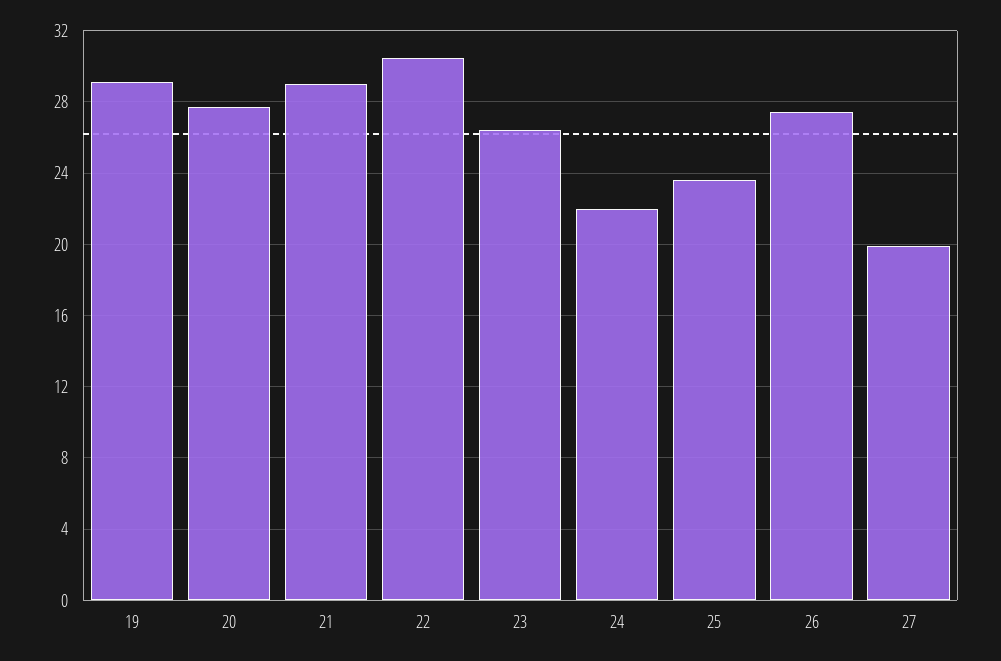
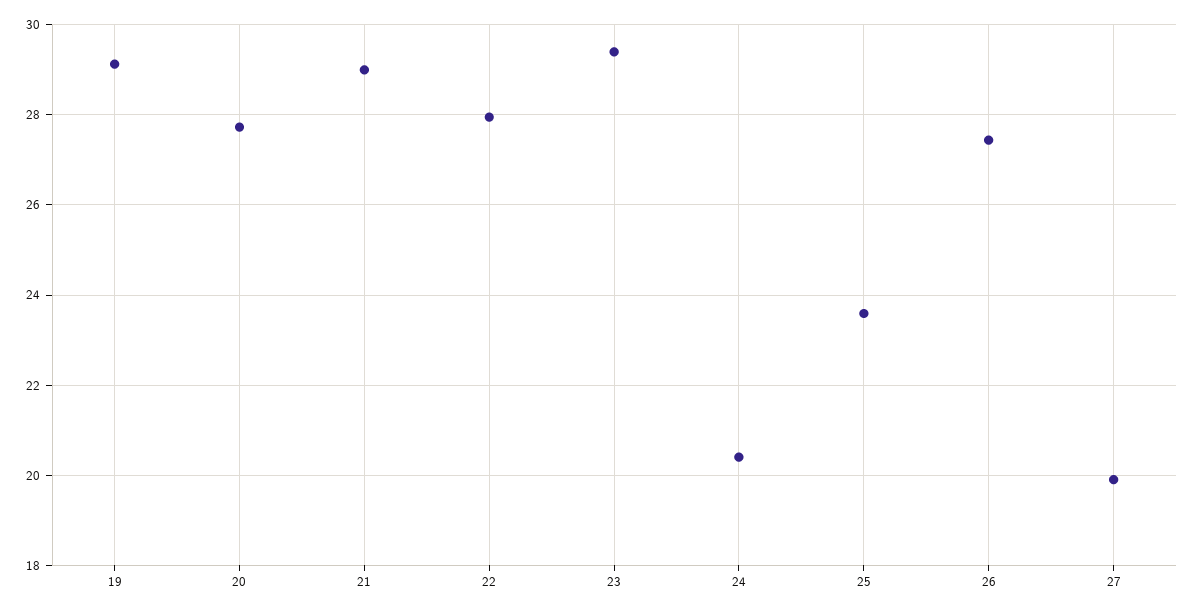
22: 30.5 -> 28
23: 26.5 -> 29.4
24: 22 -> 20.4

